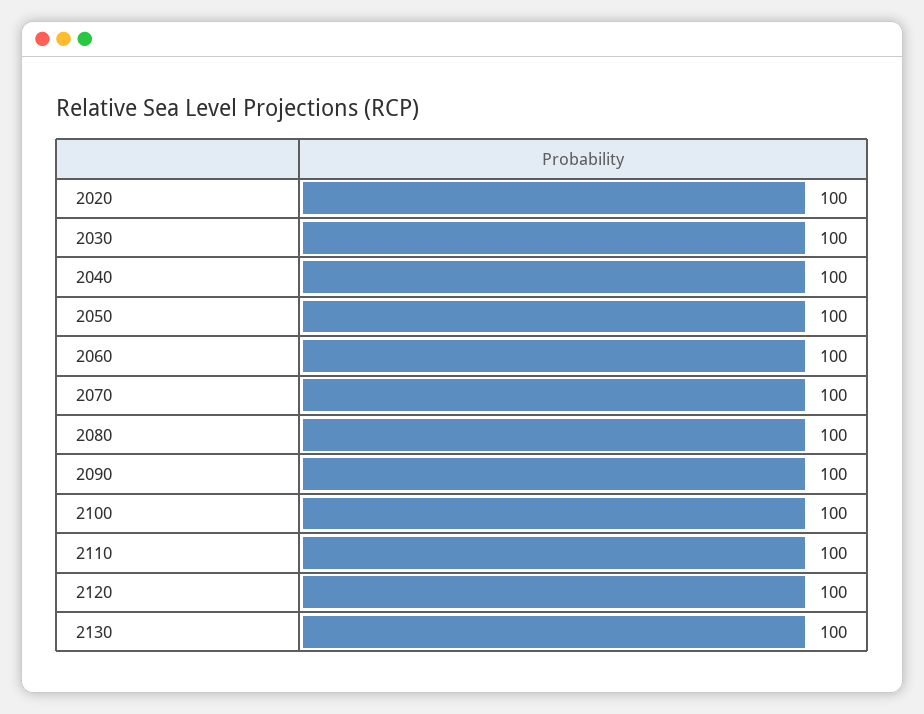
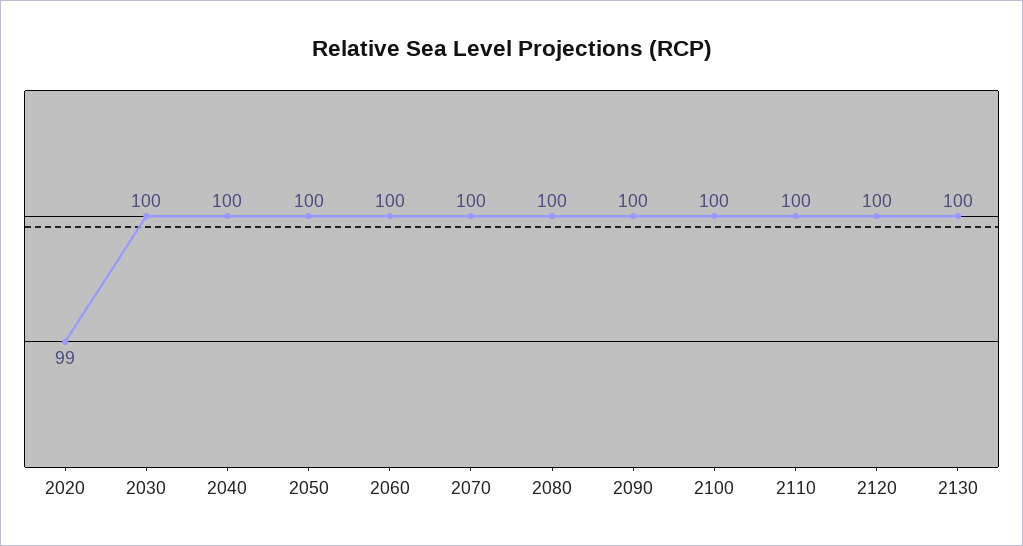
2020: 100 -> 99

